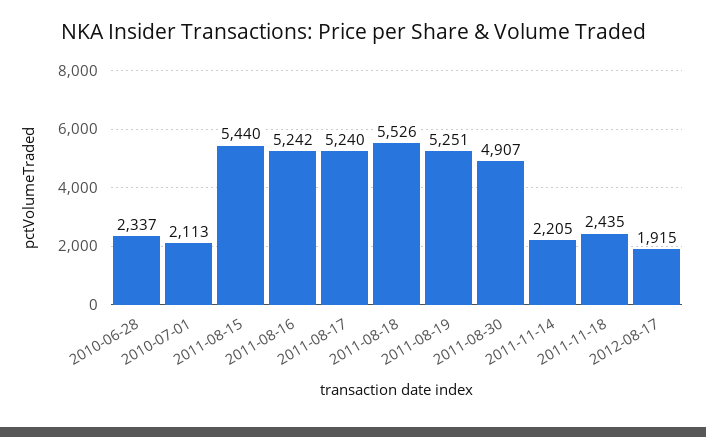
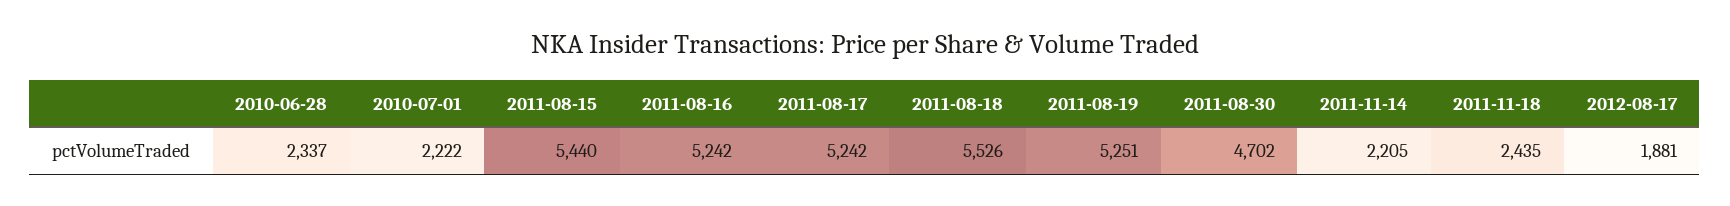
2010-07-01: 2113 -> 2222
2011-08-17: 5240 -> 5242
2011-08-30: 4907 -> 4702
2012-08-17: 1915 -> 1881

